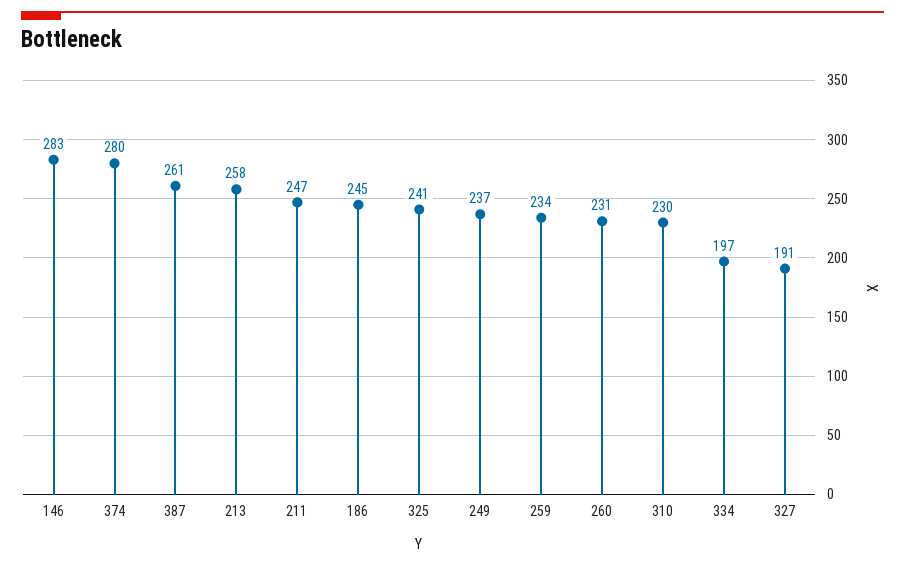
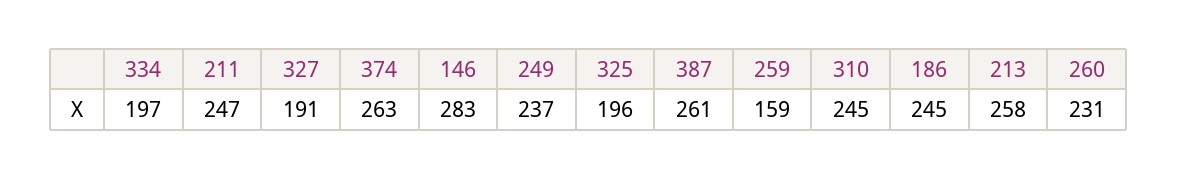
374: 280 -> 263
325: 241 -> 196
259: 234 -> 159
310: 230 -> 245

